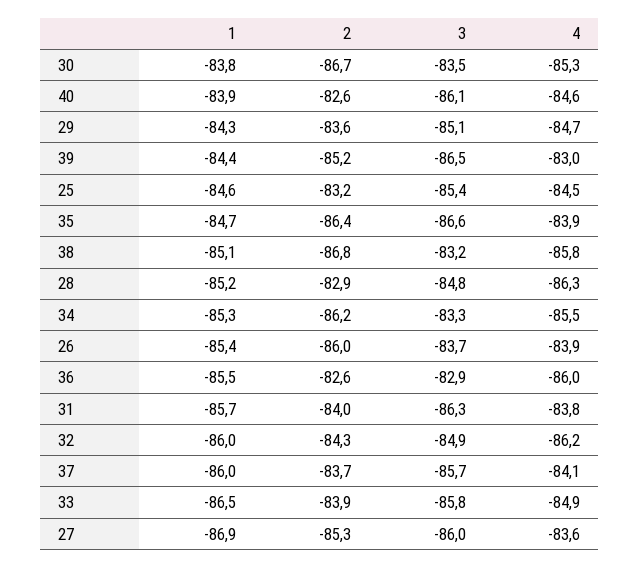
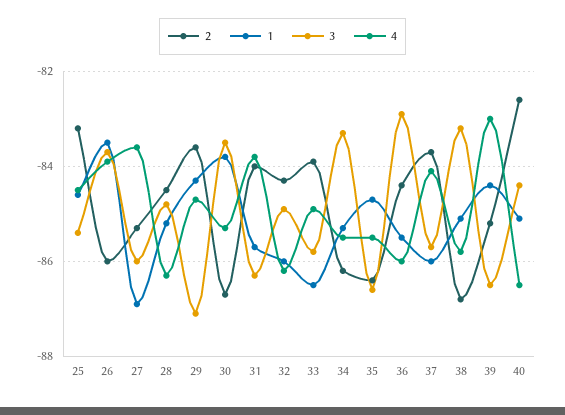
1, 40: -83.9 -> -85
3, 40: -86.1 -> -84.5
4, 40: -84.6 -> -86.5
3, 29: -85.1 -> -87
4, 35: -83.9 -> -85.5
2, 28: -82.9 -> -84.5
1, 26: -85.4 -> -83.5
2, 36: -82.6 -> -84.5

